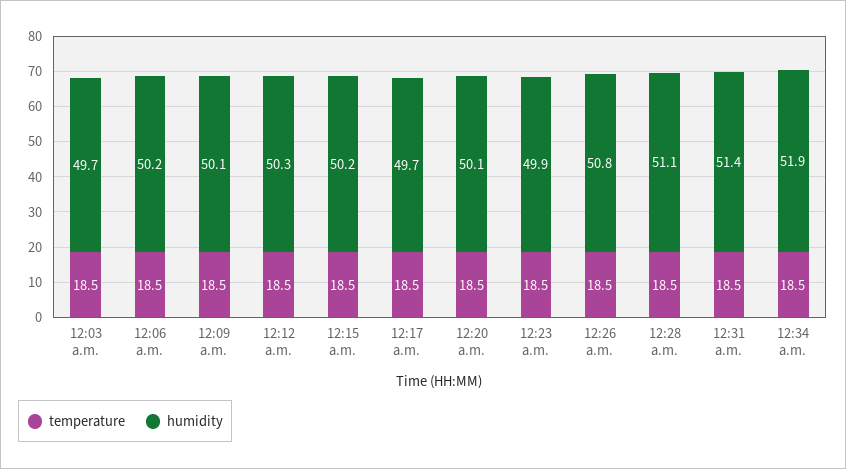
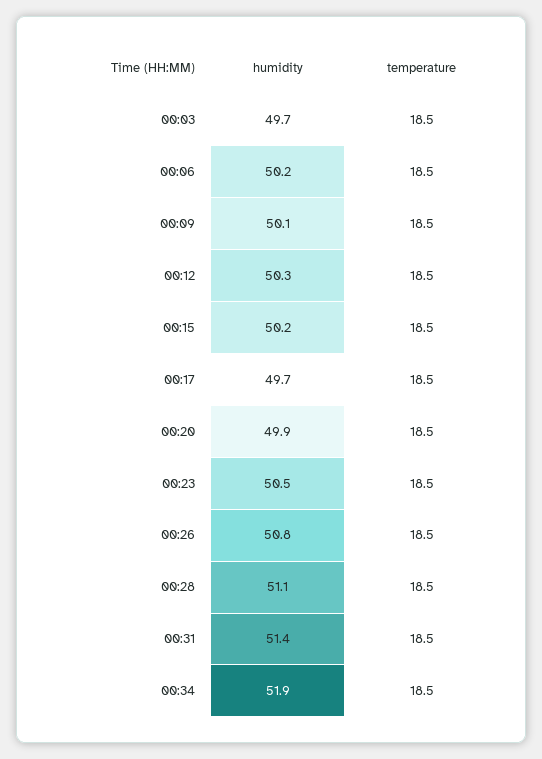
humidity, 12:20 a.m.: 50.1 -> 49.9
humidity, 12:23 a.m.: 49.9 -> 50.5

